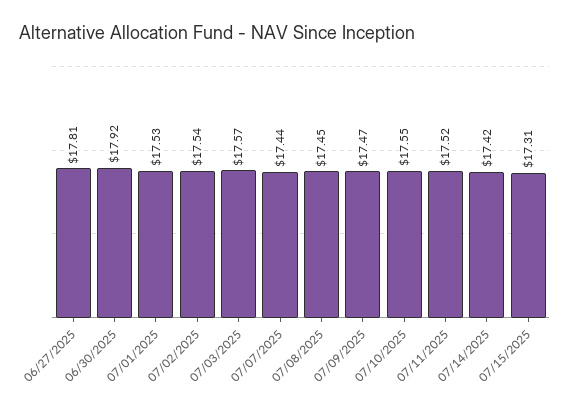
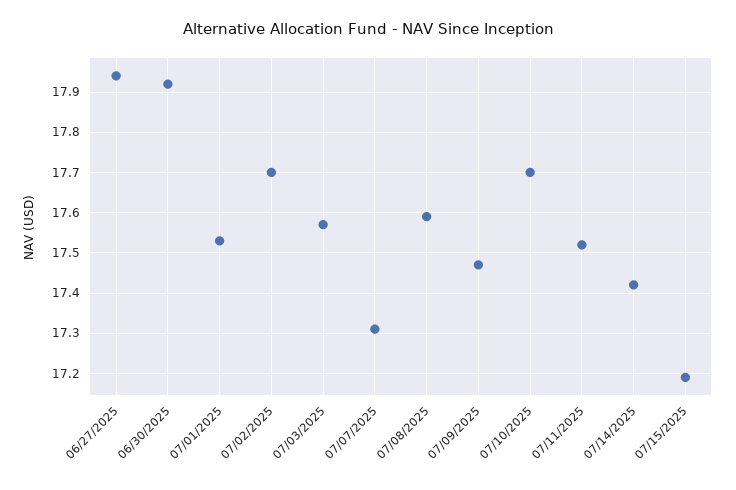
06/27/2025: 17.81 -> 17.95
07/02/2025: 17.54 -> 17.7
07/07/2025: 17.44 -> 17.3
07/08/2025: 17.45 -> 17.6
07/10/2025: 17.55 -> 17.7
07/15/2025: 17.31 -> 17.2

